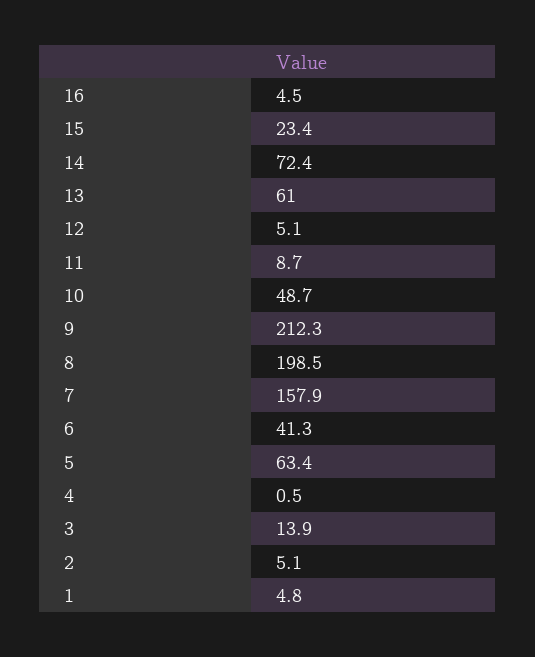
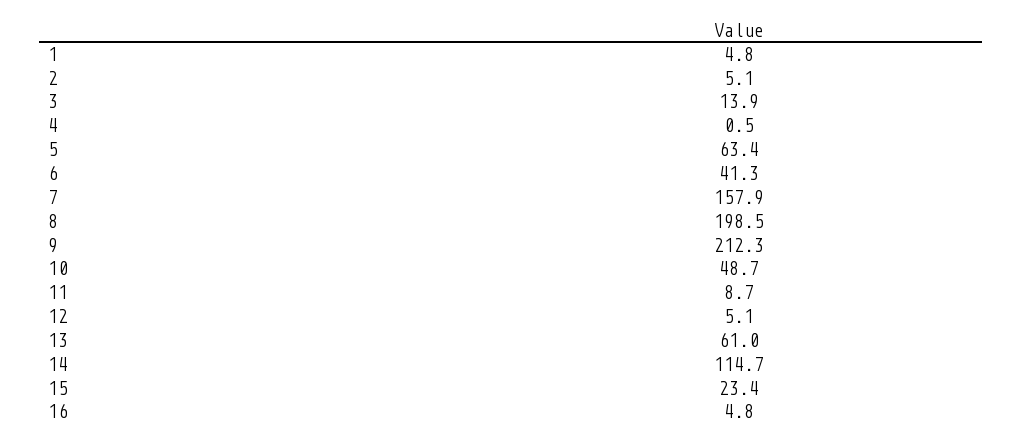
16: 4.5 -> 4.8
14: 72.4 -> 114.7

